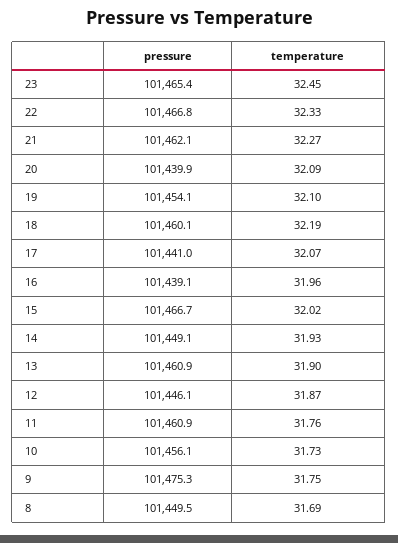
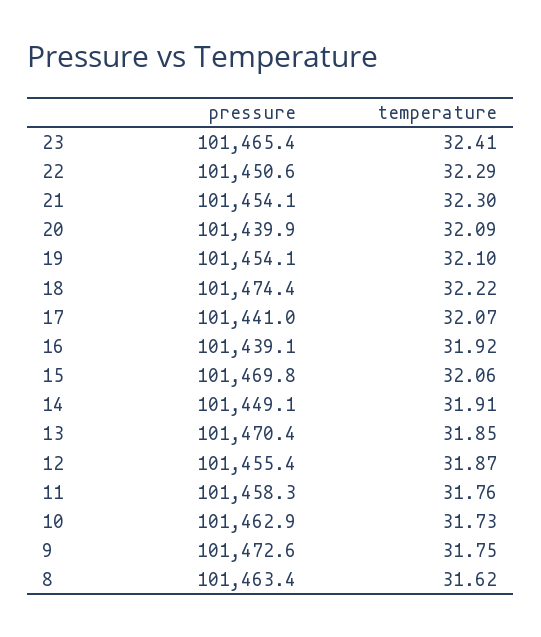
temperature, 23: 32.45 -> 32.41
pressure, 22: 101466.8 -> 101450.6
temperature, 22: 32.33 -> 32.29
pressure, 21: 101462.1 -> 101454.1
temperature, 21: 32.27 -> 32.3
pressure, 18: 101460.1 -> 101474.4
temperature, 18: 32.19 -> 32.22
temperature, 16: 31.96 -> 31.92
pressure, 15: 101466.7 -> 101469.8
temperature, 15: 32.02 -> 32.06
temperature, 14: 31.93 -> 31.91
pressure, 13: 101460.9 -> 101470.4
temperature, 13: 31.9 -> 31.85
pressure, 12: 101446.1 -> 101455.4
pressure, 11: 101460.9 -> 101458.3
pressure, 10: 101456.1 -> 101462.9
pressure, 9: 101475.3 -> 101472.6
pressure, 8: 101449.5 -> 101463.4
temperature, 8: 31.69 -> 31.62

